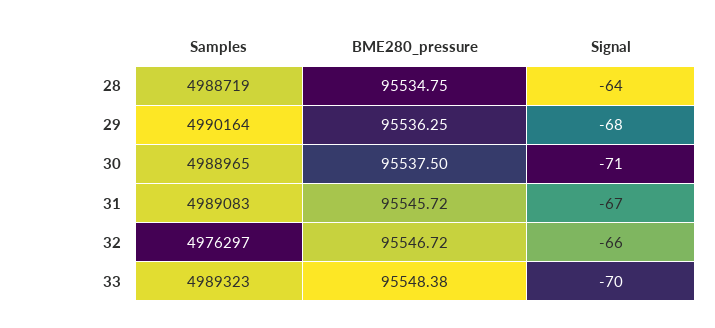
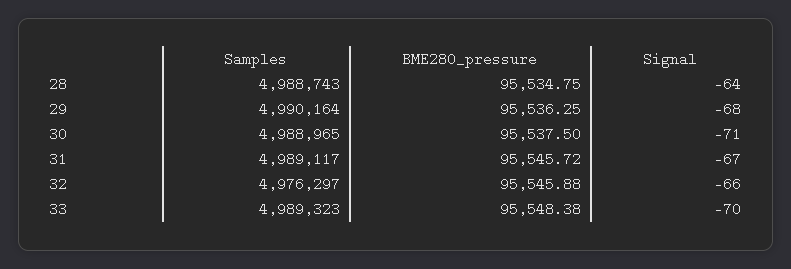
Samples, 28: 4988719 -> 4988743
Samples, 31: 4989083 -> 4989117
BME280_pressure, 32: 95546.72 -> 95545.88

